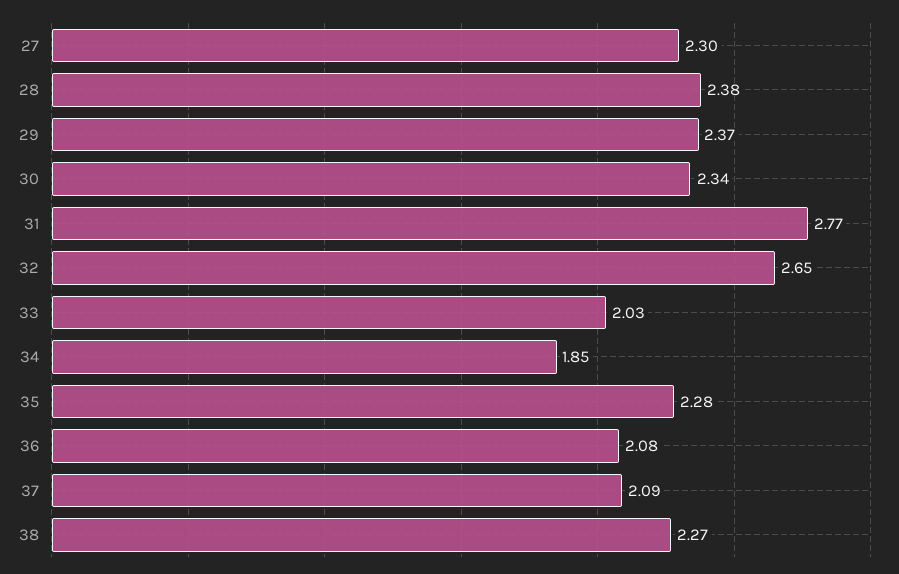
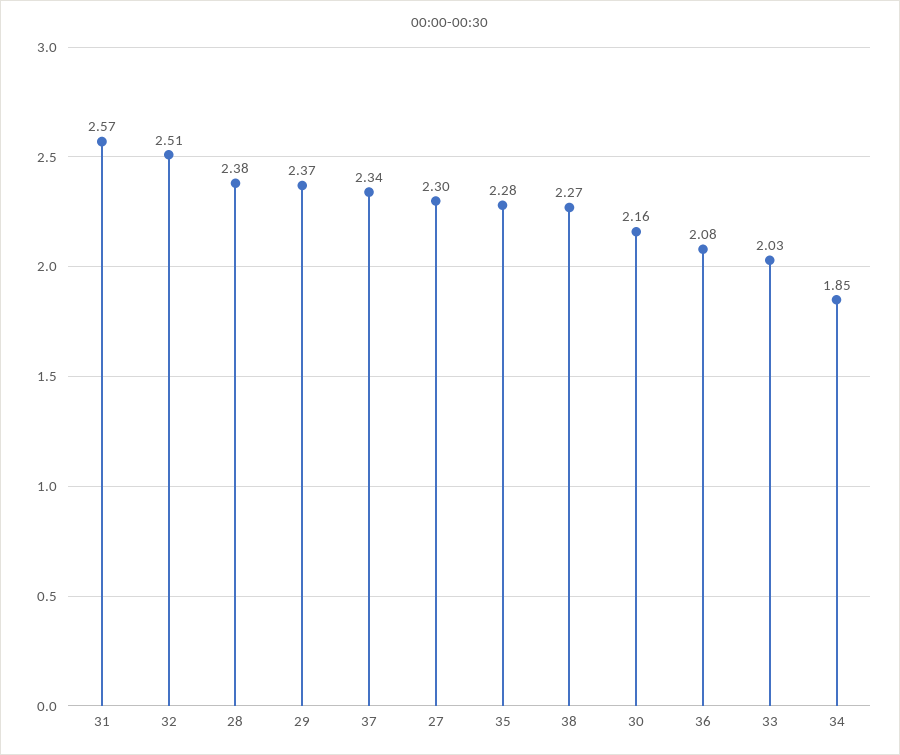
30: 2.34 -> 2.16
31: 2.77 -> 2.57
32: 2.65 -> 2.51
37: 2.09 -> 2.34

